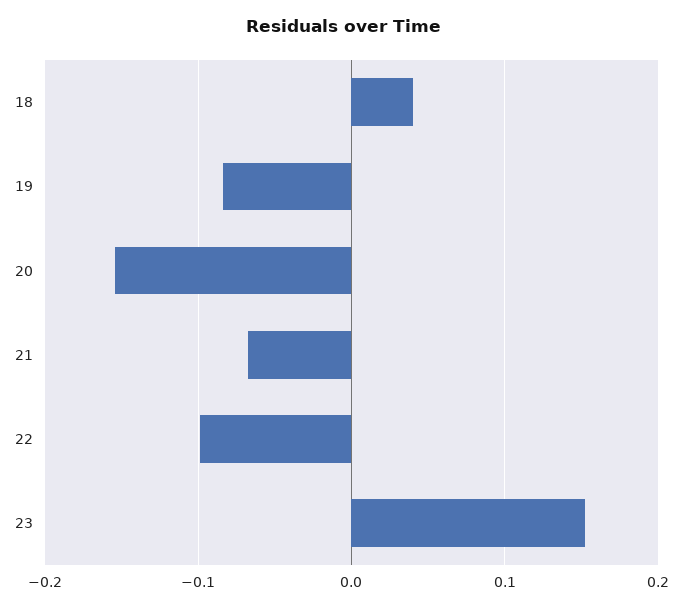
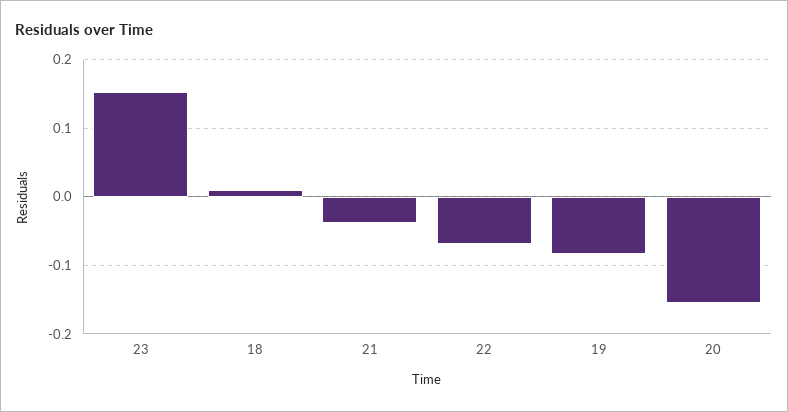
18: 0.04 -> 0.01
21: -0.07 -> -0.04
22: -0.1 -> -0.07

